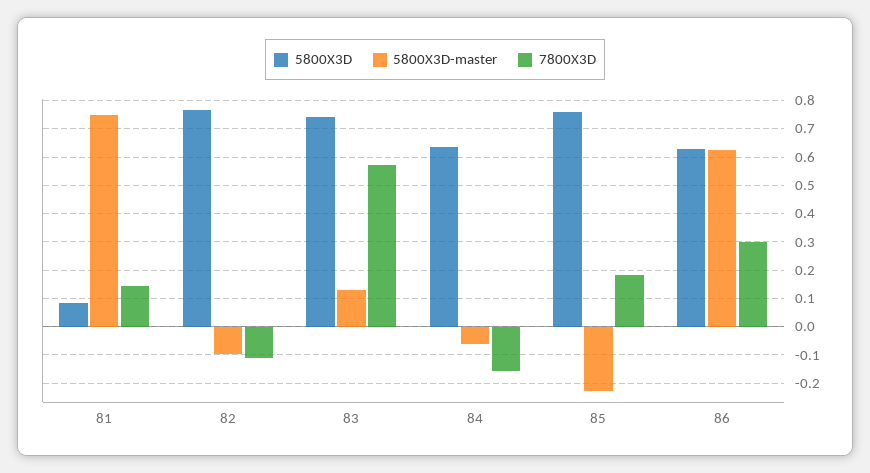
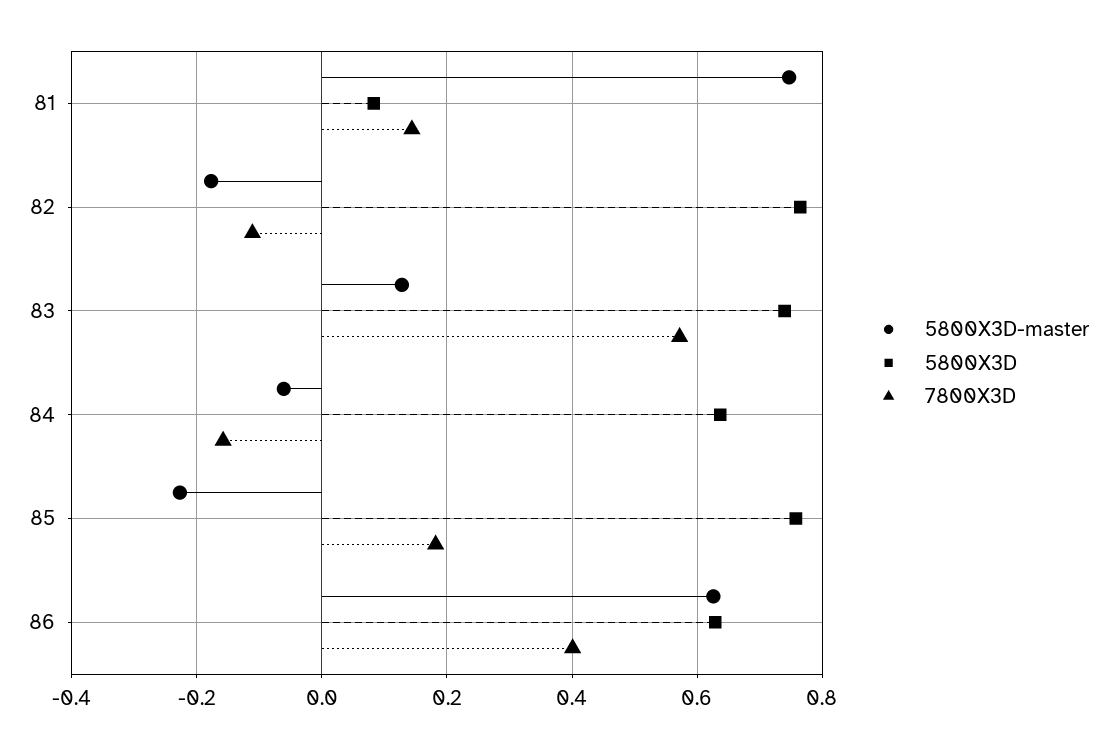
5800X3D-master, 82: -0.1 -> -0.18
7800X3D, 86: 0.3 -> 0.4

